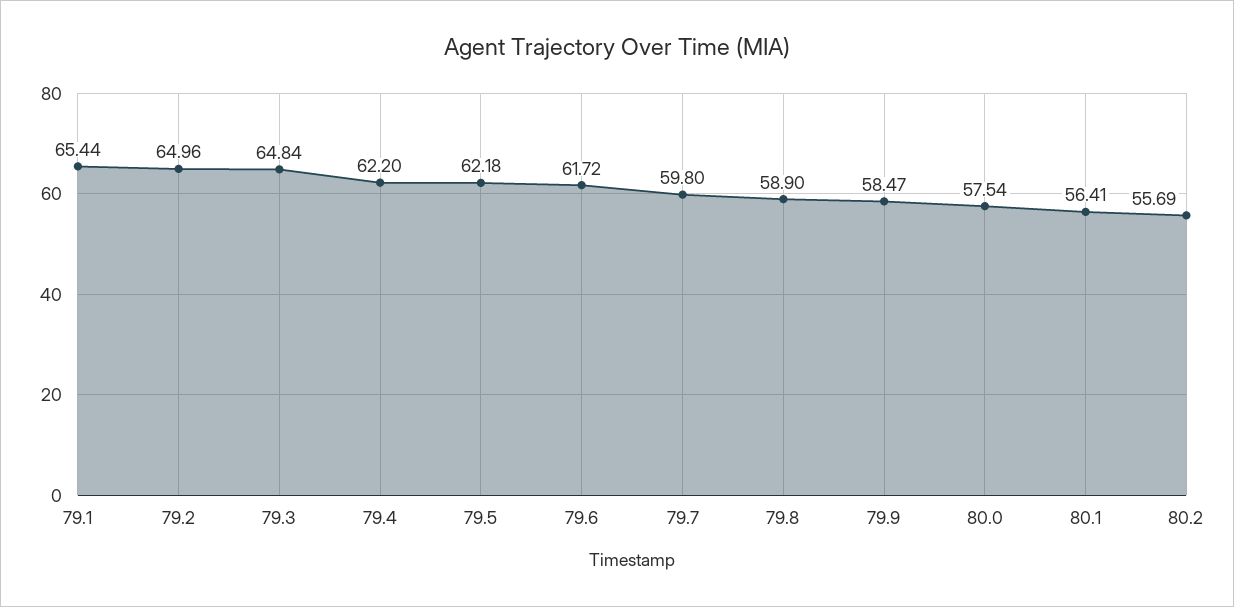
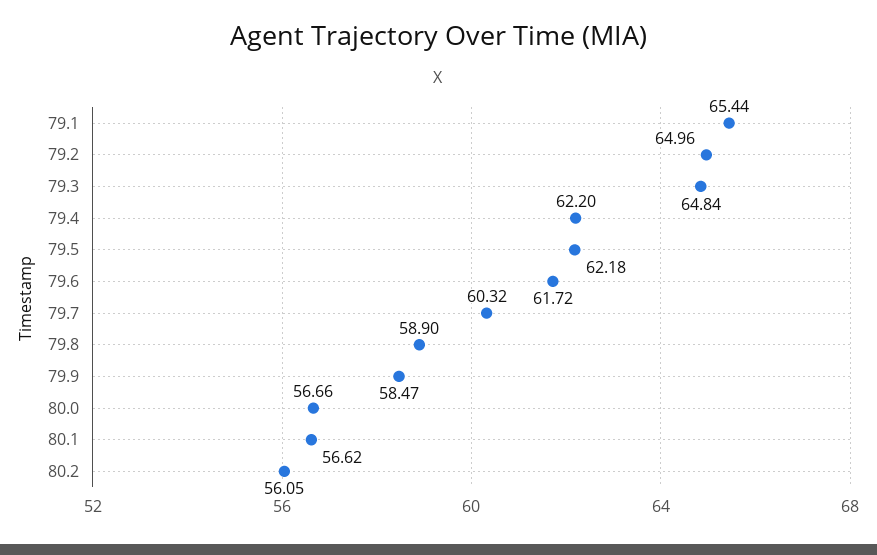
79.7: 59.8 -> 60.32
80.0: 57.54 -> 56.66
80.1: 56.41 -> 56.62
80.2: 55.69 -> 56.05

